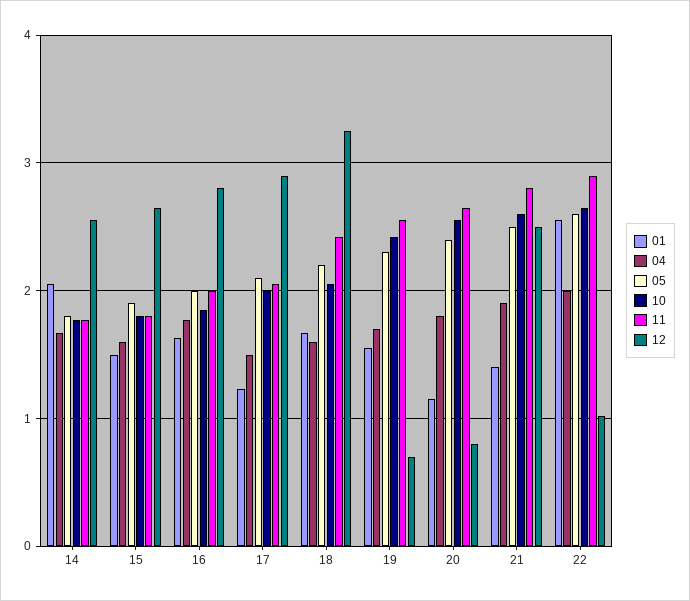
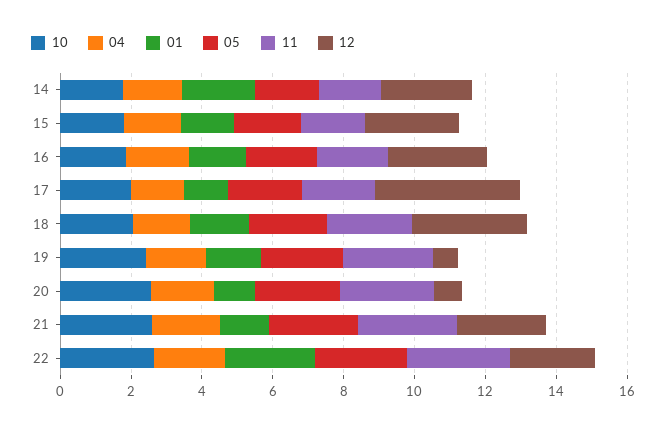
12, 17: 2.9 -> 4
12, 22: 1 -> 2.5

